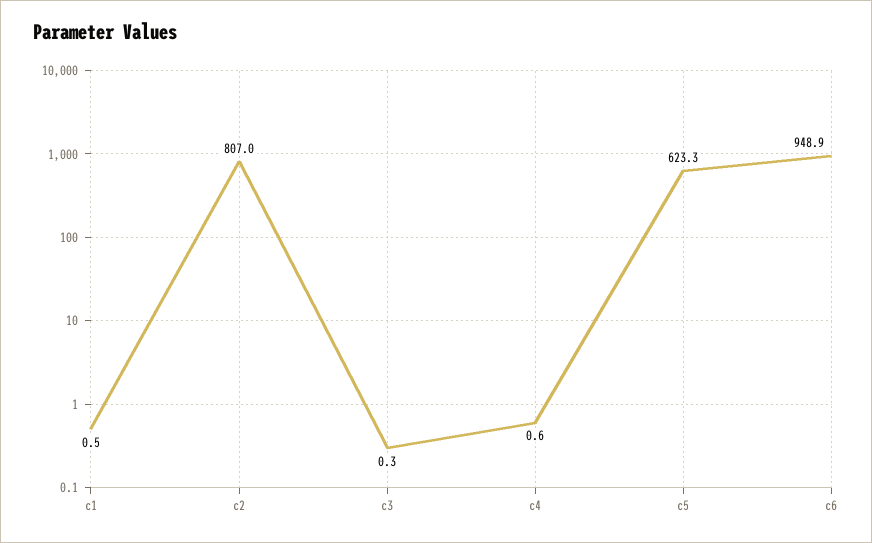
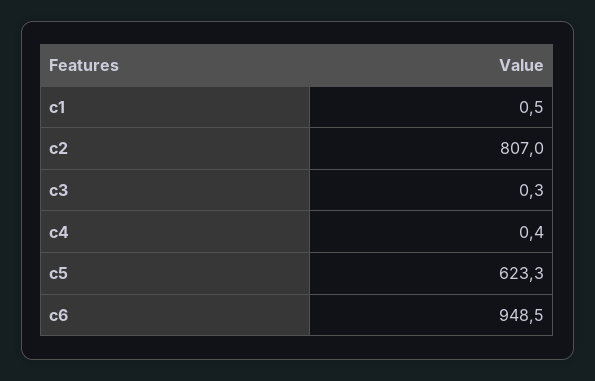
c4: 0.6 -> 0.4
c6: 948.9 -> 948.5

